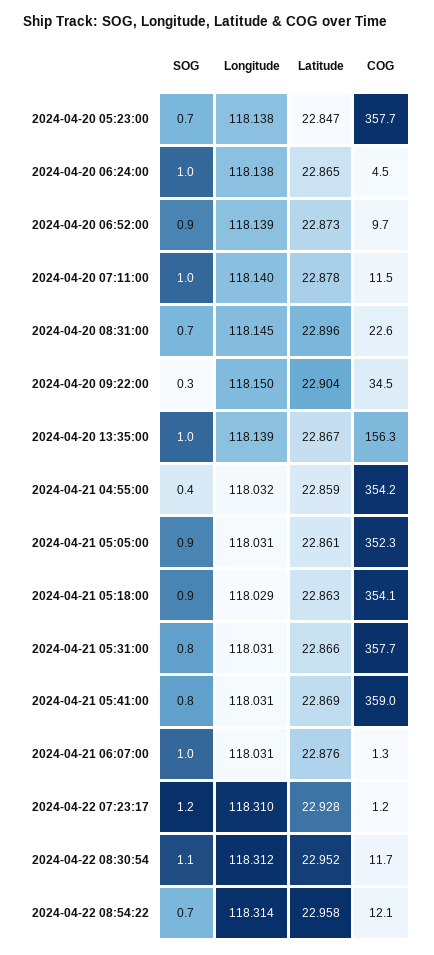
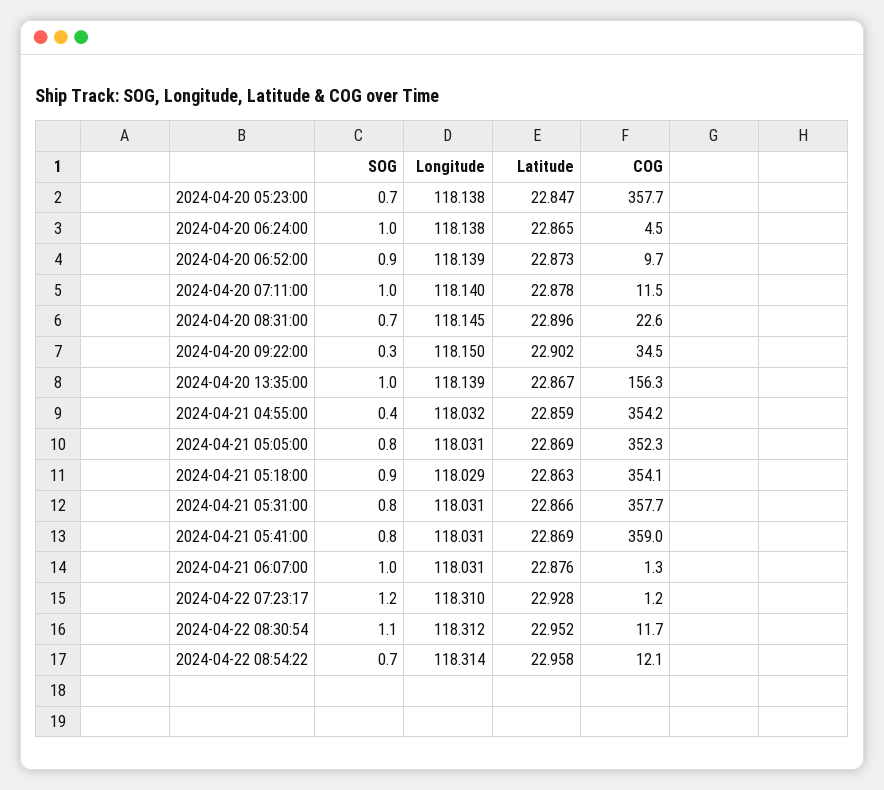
Latitude, 2024-04-20 09:22:00: 22.904 -> 22.902
SOG, 2024-04-21 05:05:00: 0.9 -> 0.8
Latitude, 2024-04-21 05:05:00: 22.861 -> 22.869

